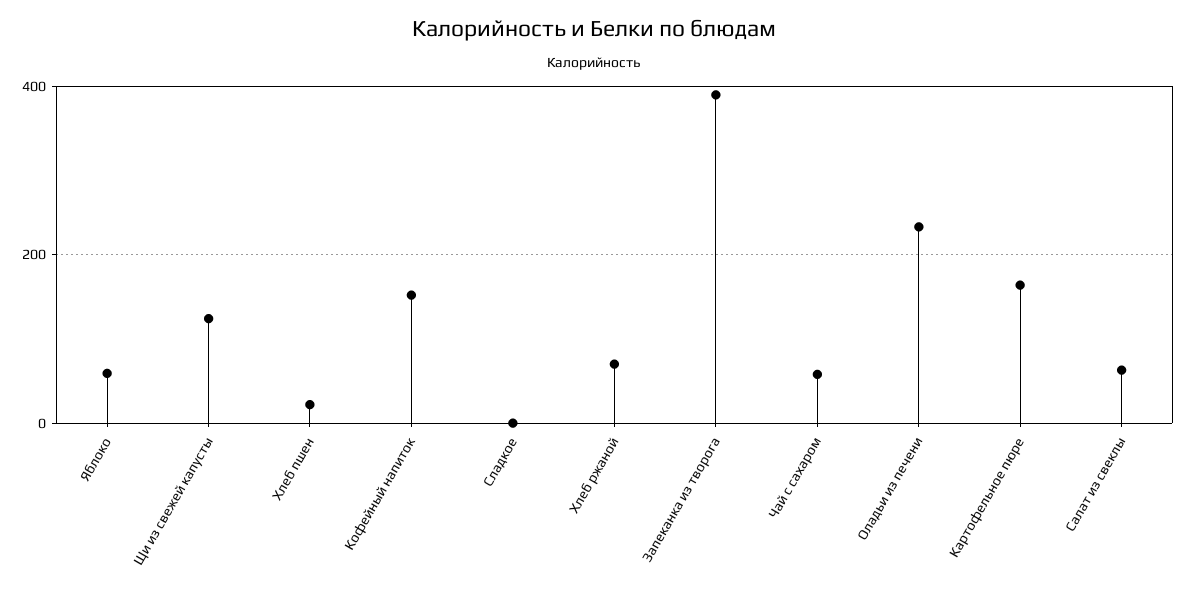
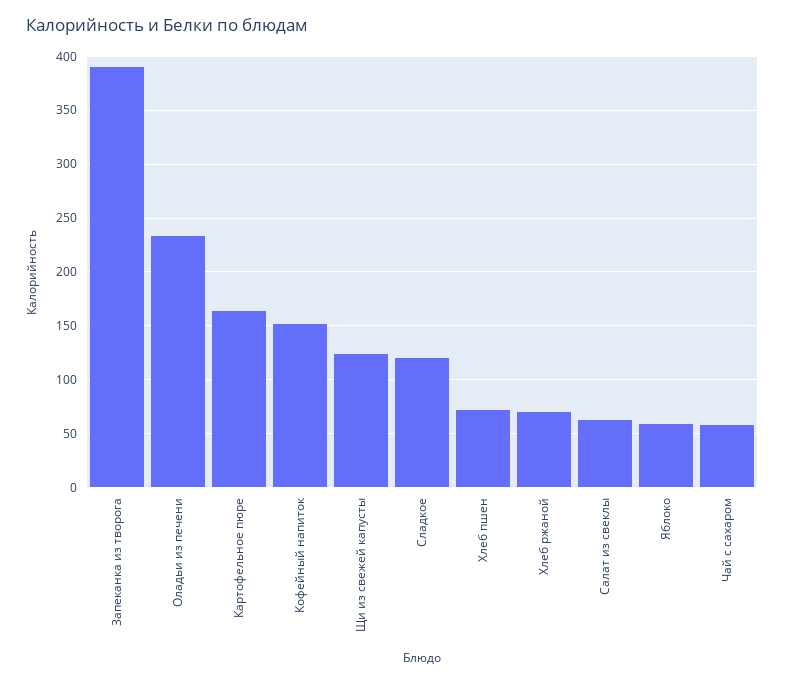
Хлеб пшен: 20 -> 70
Сладкое: 0 -> 120

